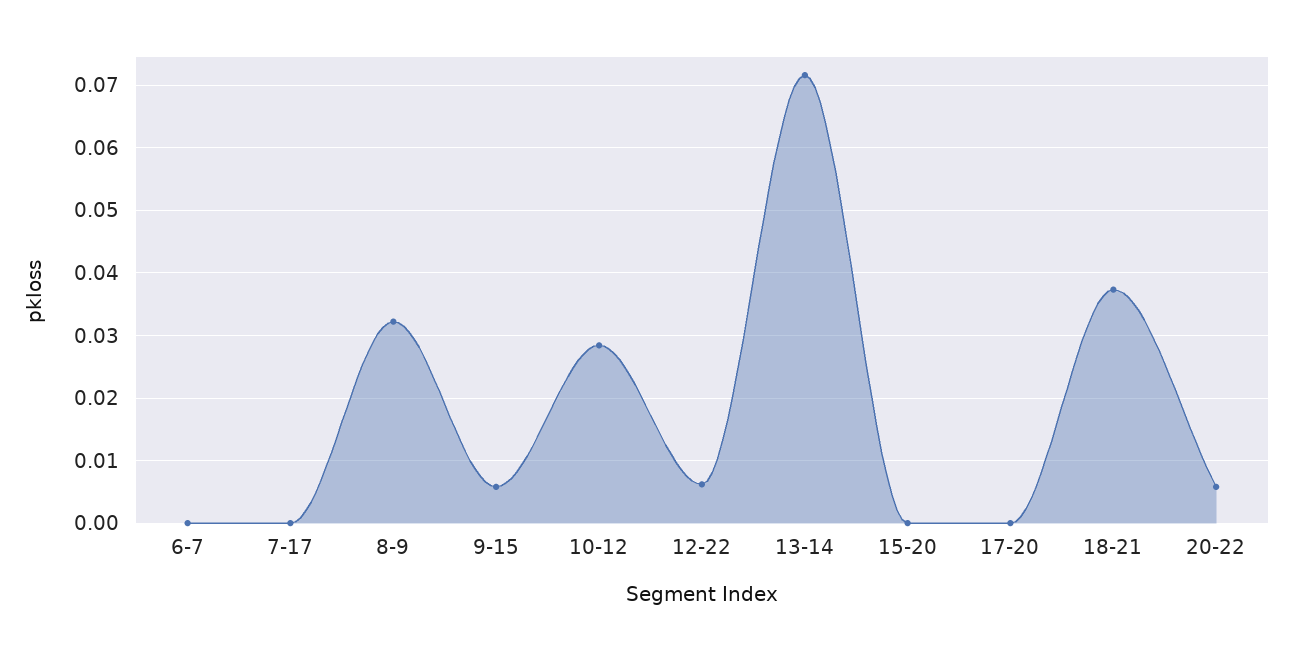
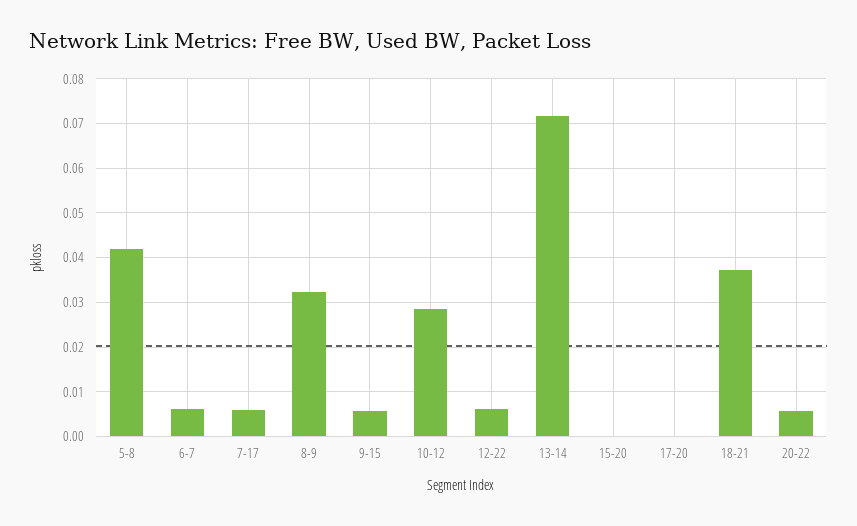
6-7: 0 -> 0.006
7-17: 0 -> 0.006
5-8: none -> 0.042

